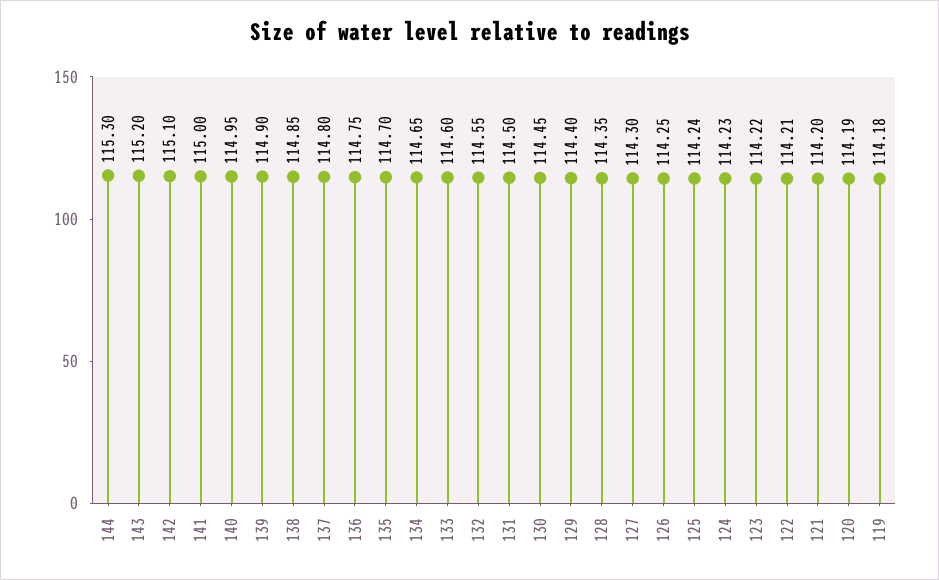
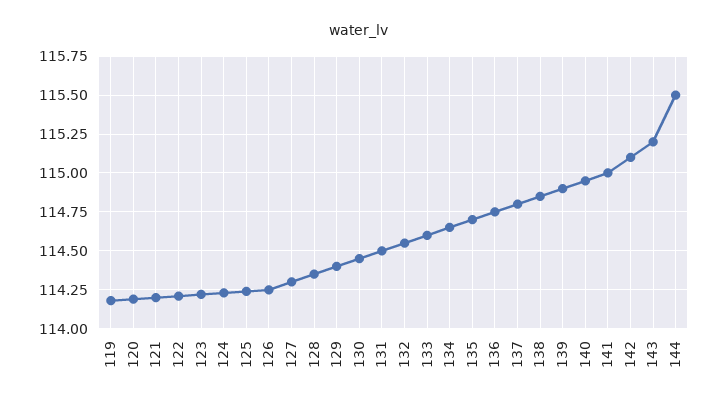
144: 115.3 -> 115.5

